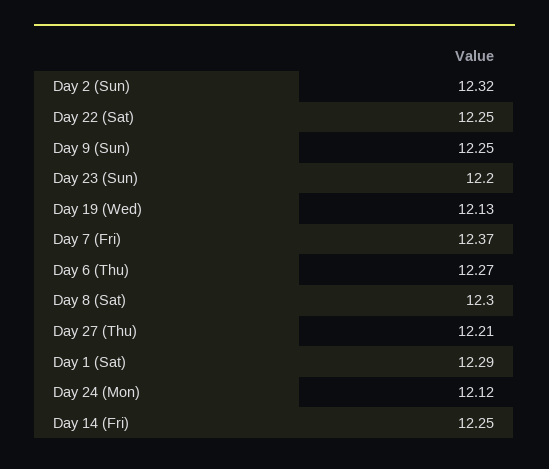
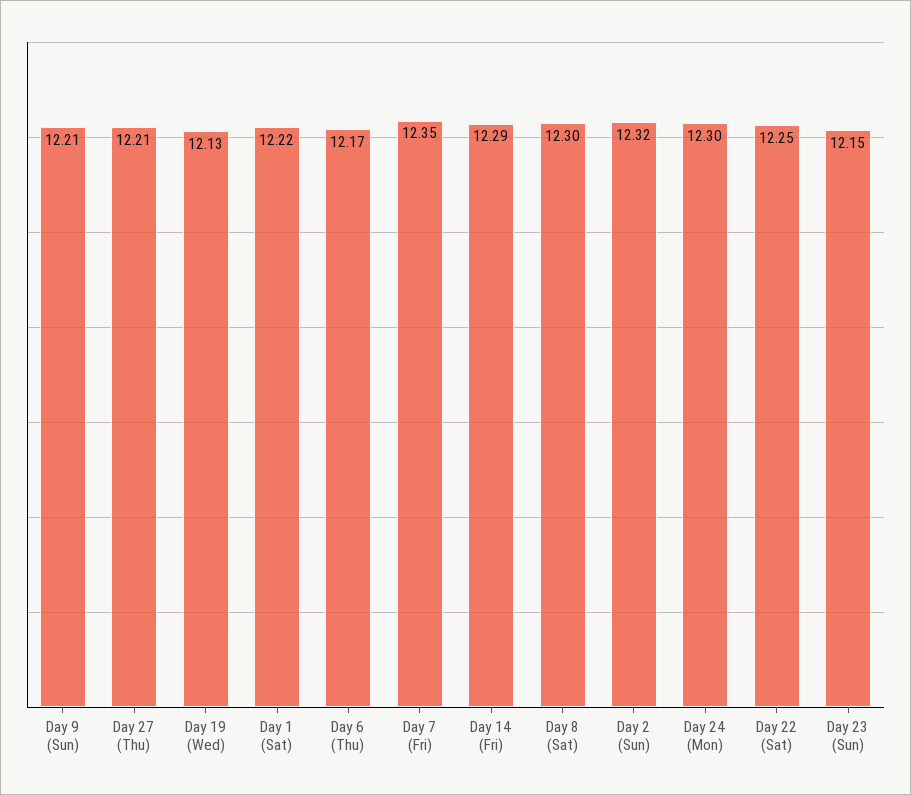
Day 9 (Sun): 12.25 -> 12.21
Day 23 (Sun): 12.2 -> 12.15
Day 7 (Fri): 12.37 -> 12.35
Day 6 (Thu): 12.27 -> 12.17
Day 1 (Sat): 12.29 -> 12.22
Day 24 (Mon): 12.12 -> 12.3
Day 14 (Fri): 12.25 -> 12.29

